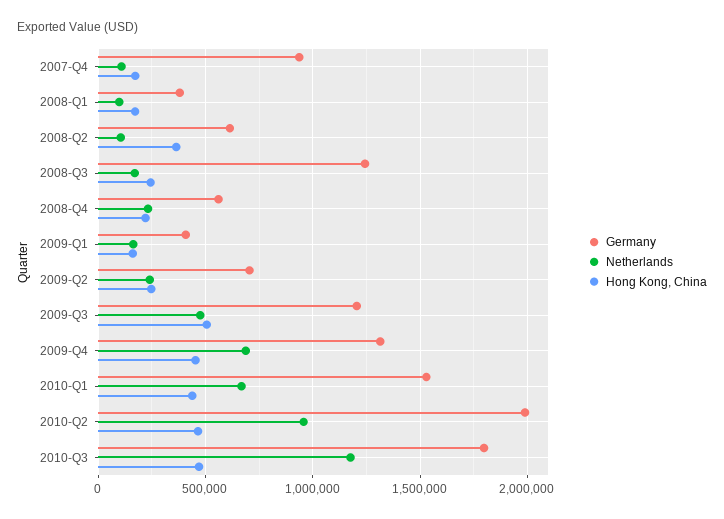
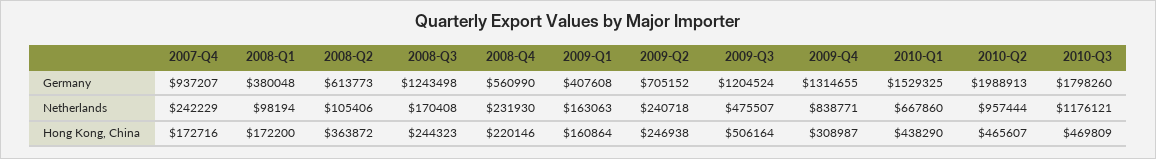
Netherlands, 2007-Q4: 100000 -> 242229
Netherlands, 2009-Q4: 700000 -> 838771
Hong Kong, China, 2009-Q4: 450000 -> 308987

